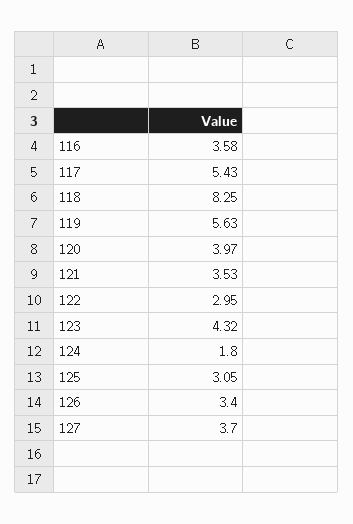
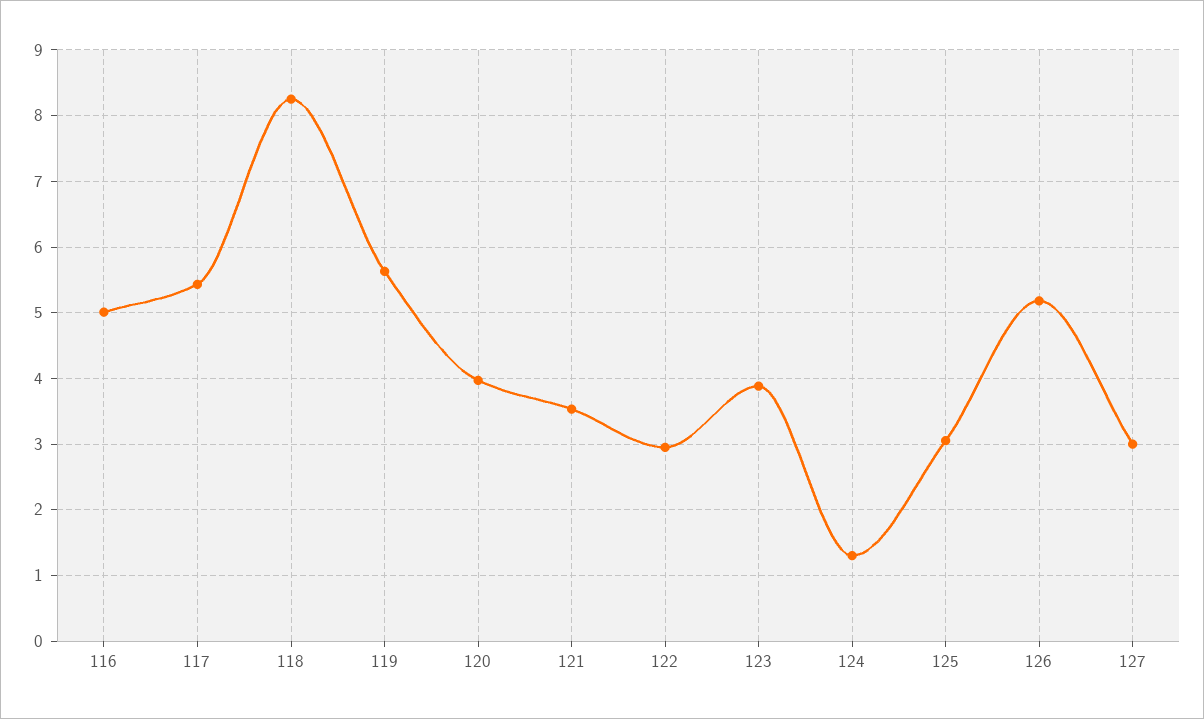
116: 3.58 -> 5
123: 4.32 -> 3.9
124: 1.8 -> 1.3
126: 3.4 -> 5.2
127: 3.7 -> 3

